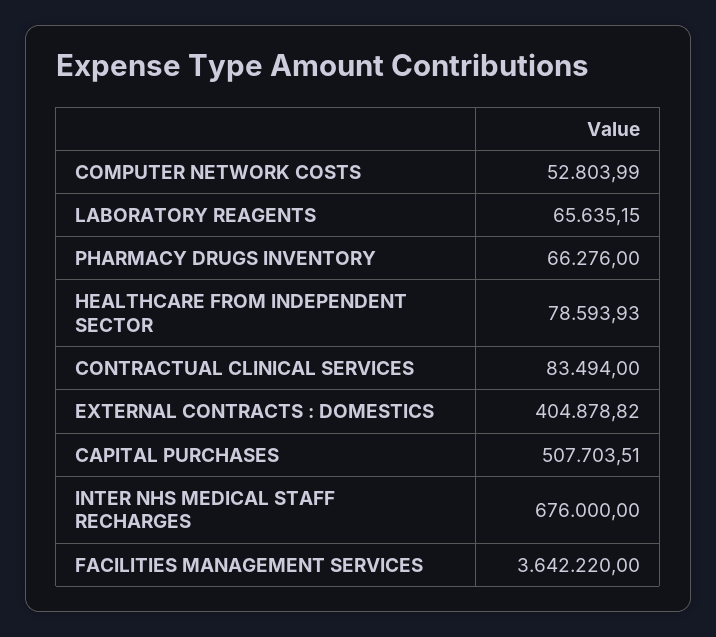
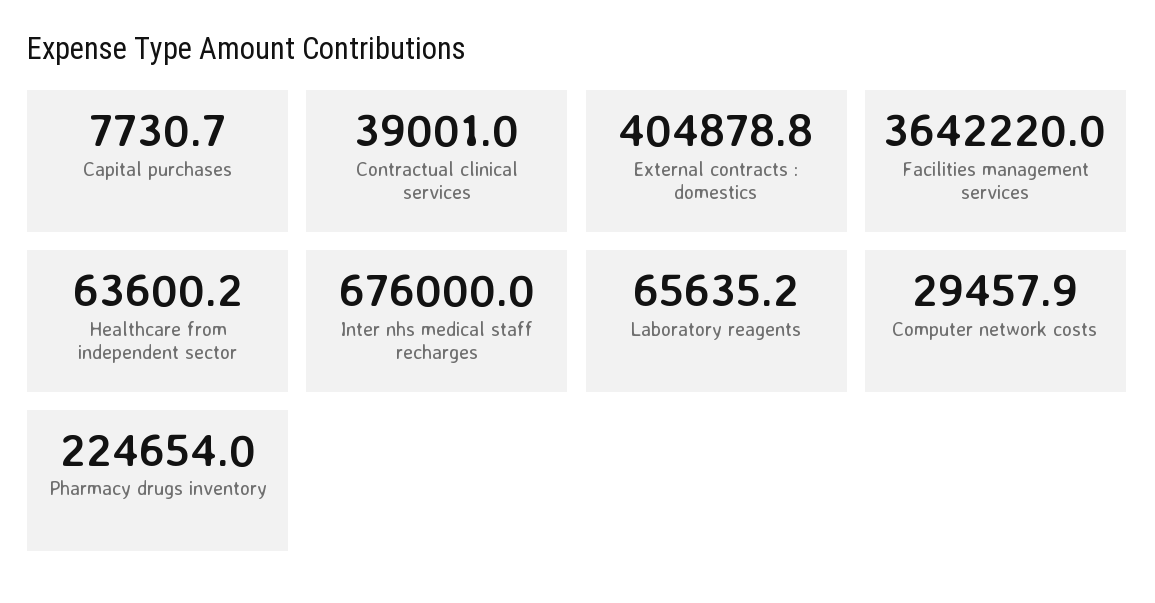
COMPUTER NETWORK COSTS: 52803.99 -> 29457.9
PHARMACY DRUGS INVENTORY: 66276 -> 224654
HEALTHCARE FROM INDEPENDENT SECTOR: 78593.93 -> 63600.2
CONTRACTUAL CLINICAL SERVICES: 83494 -> 39001
CAPITAL PURCHASES: 507703.51 -> 7730.7

